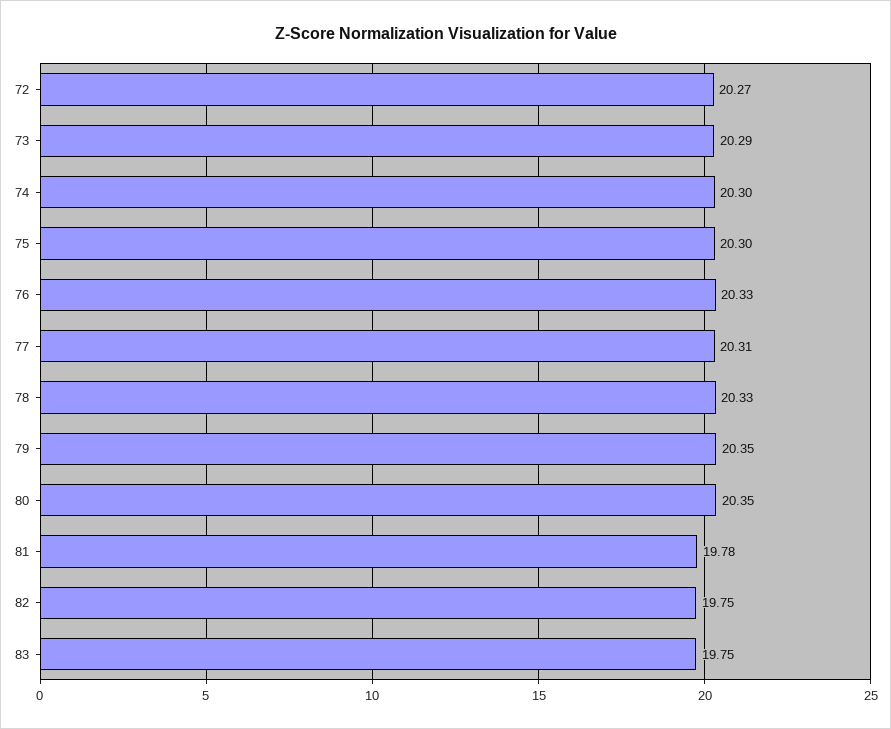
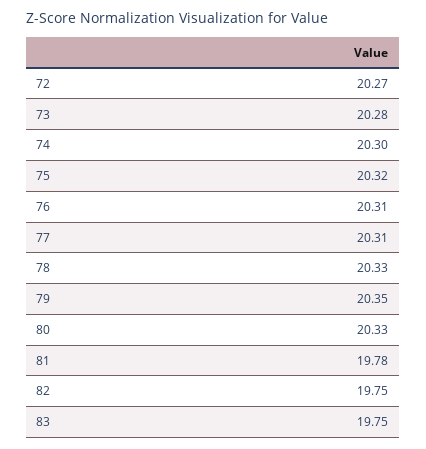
73: 20.29 -> 20.28
75: 20.3 -> 20.32
76: 20.33 -> 20.31
80: 20.35 -> 20.33

